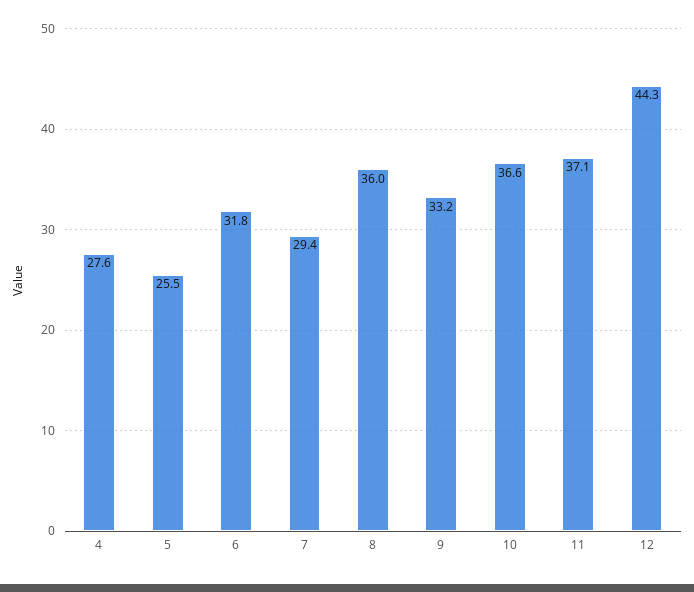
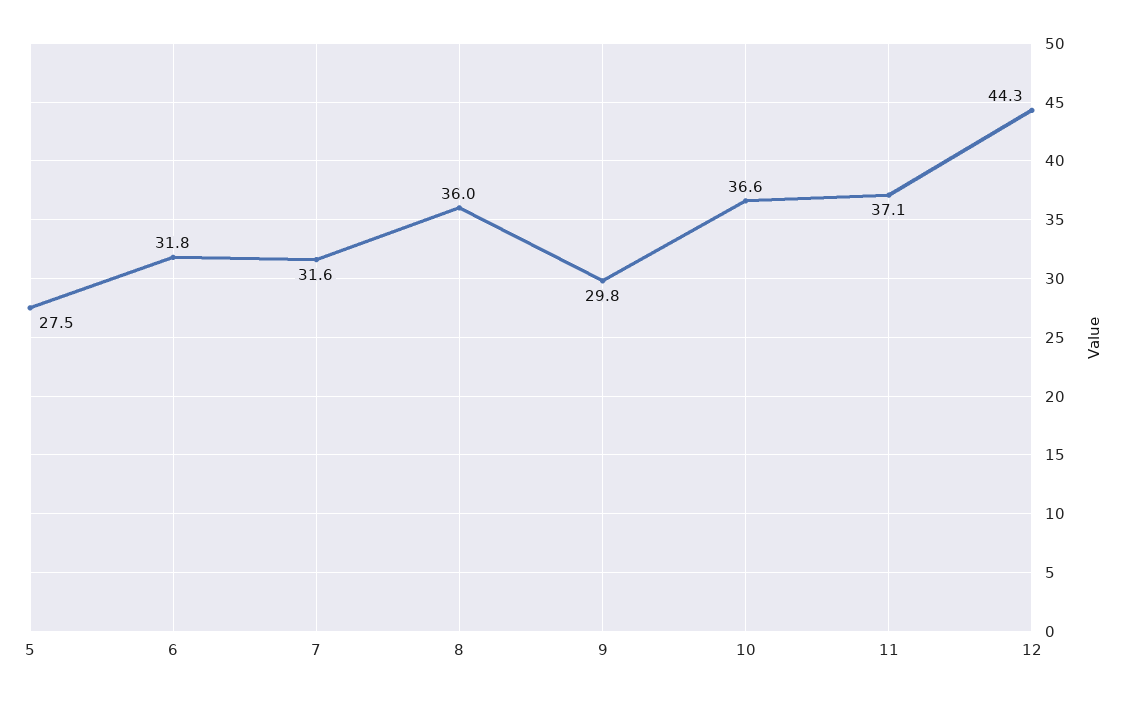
4: 27.6 -> none
5: 25.5 -> 27.5
7: 29.4 -> 31.6
9: 33.2 -> 29.8

